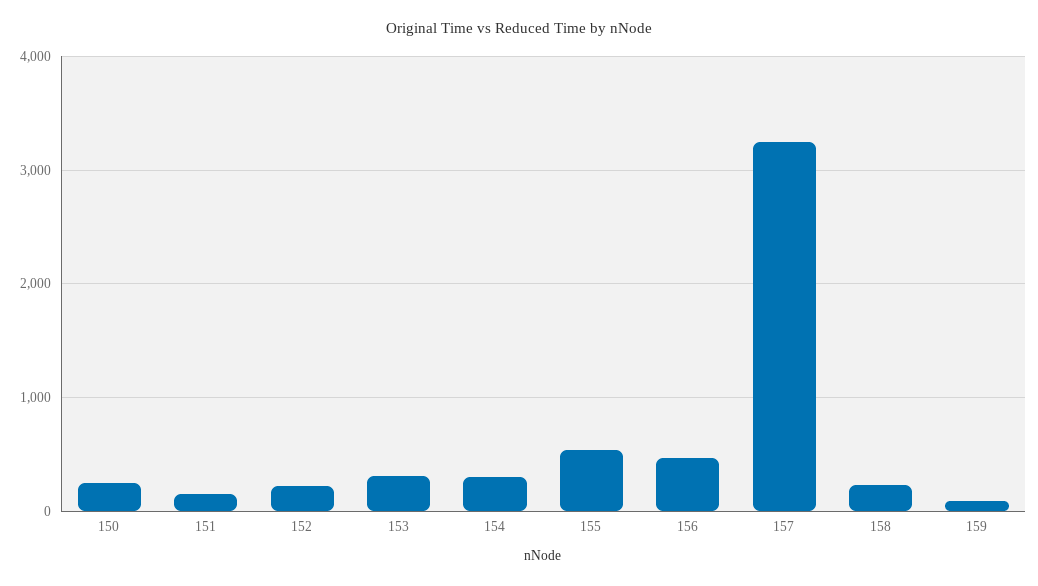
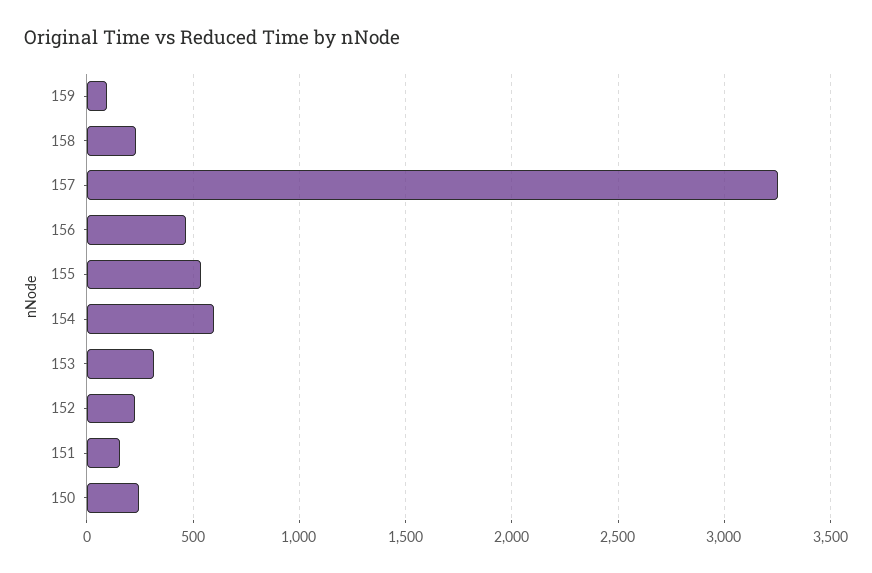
154: 300 -> 600

